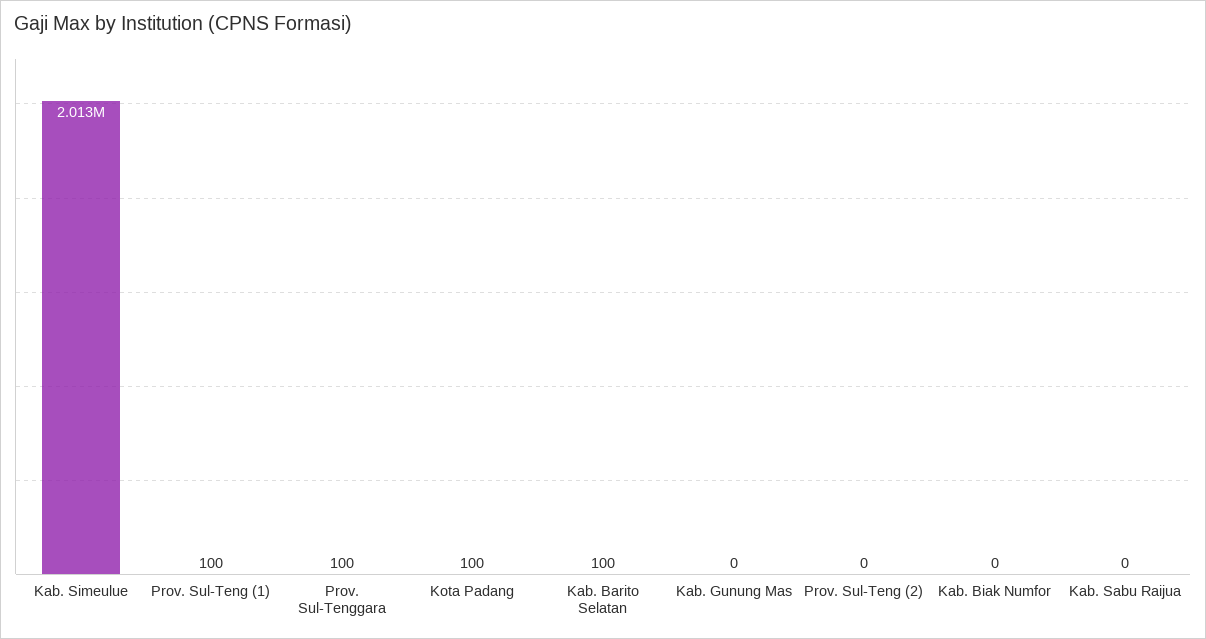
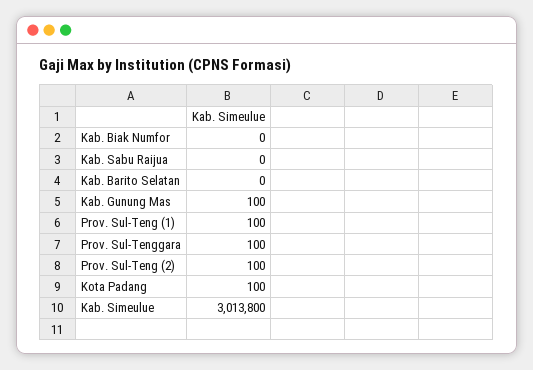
Kab. Simeulue: 2013000 -> 3013800
Kab. Barito Selatan: 100 -> 0
Kab. Gunung Mas: 0 -> 100
Prov. Sul-Teng (2): 0 -> 100

